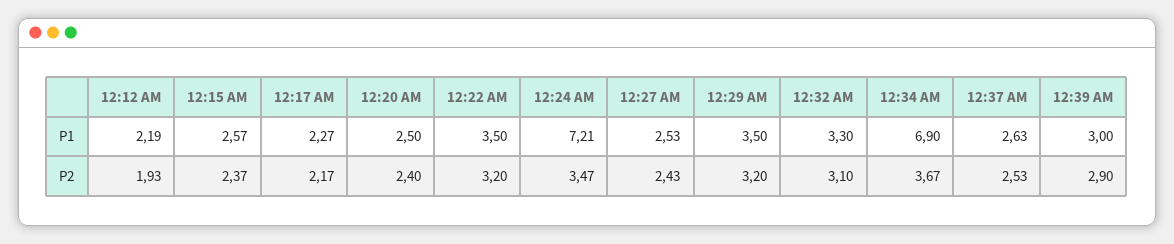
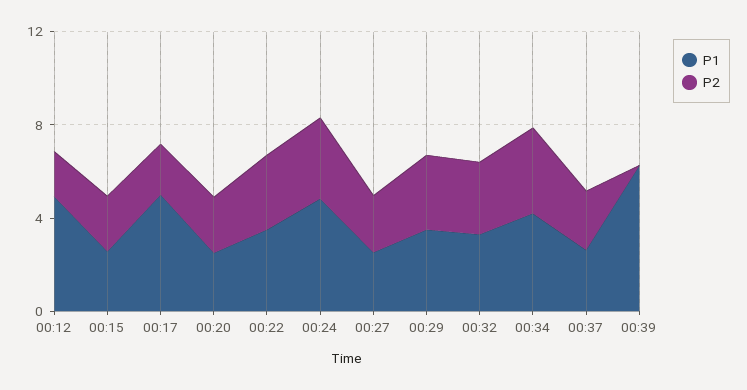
P1, 12:12 AM: 2.19 -> 5
P1, 12:17 AM: 2.27 -> 5
P1, 12:24 AM: 7.21 -> 5
P1, 12:34 AM: 6.9 -> 4
P1, 12:39 AM: 3 -> 6
P2, 12:39 AM: 2.9 -> 0

